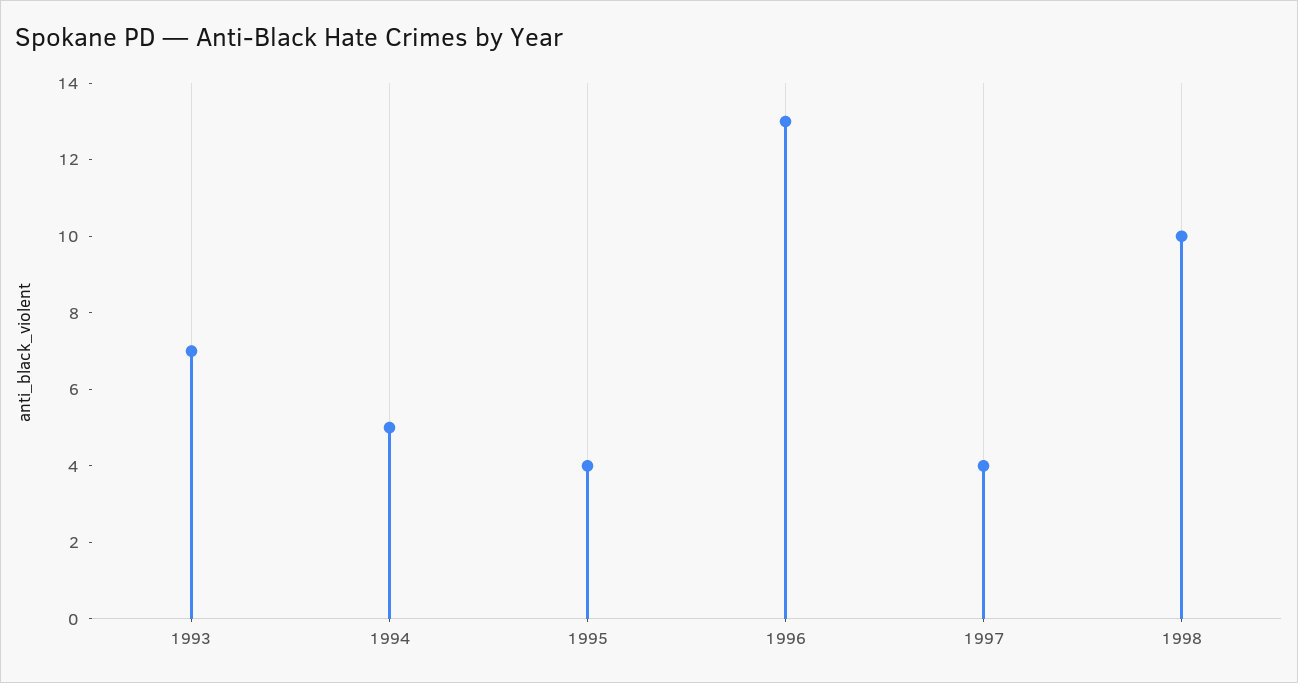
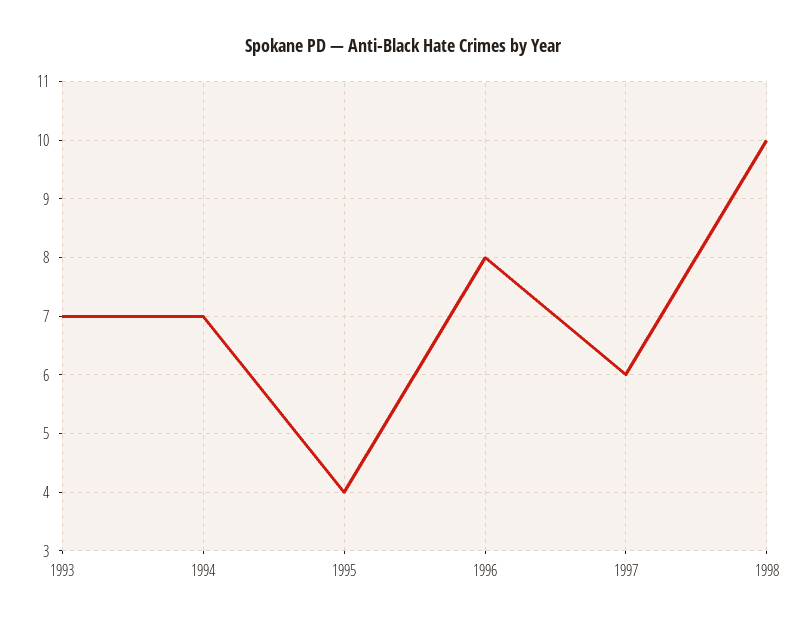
1994: 5 -> 7
1996: 13 -> 8
1997: 4 -> 6

